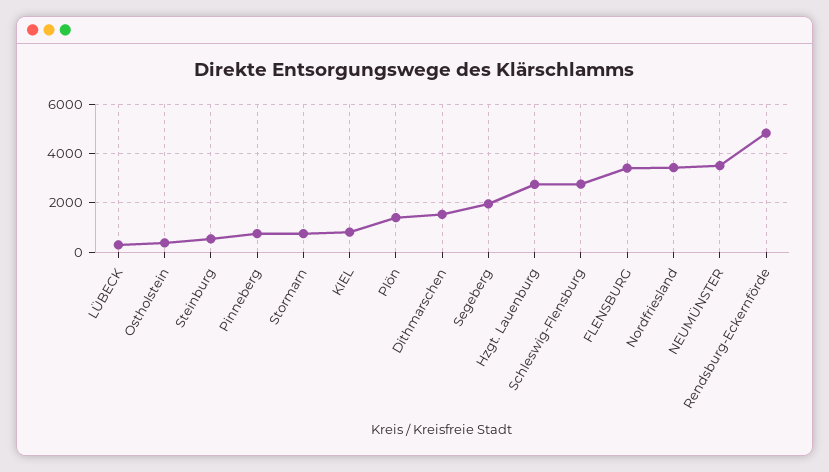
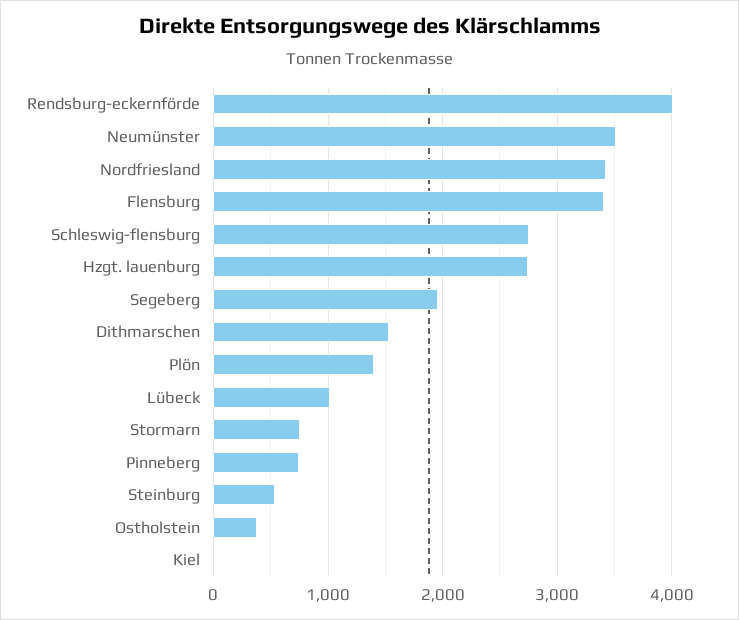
LÜBECK: 250 -> 1000
KIEL: 750 -> 0
Rendsburg-Eckernförde: 4750 -> 4000

